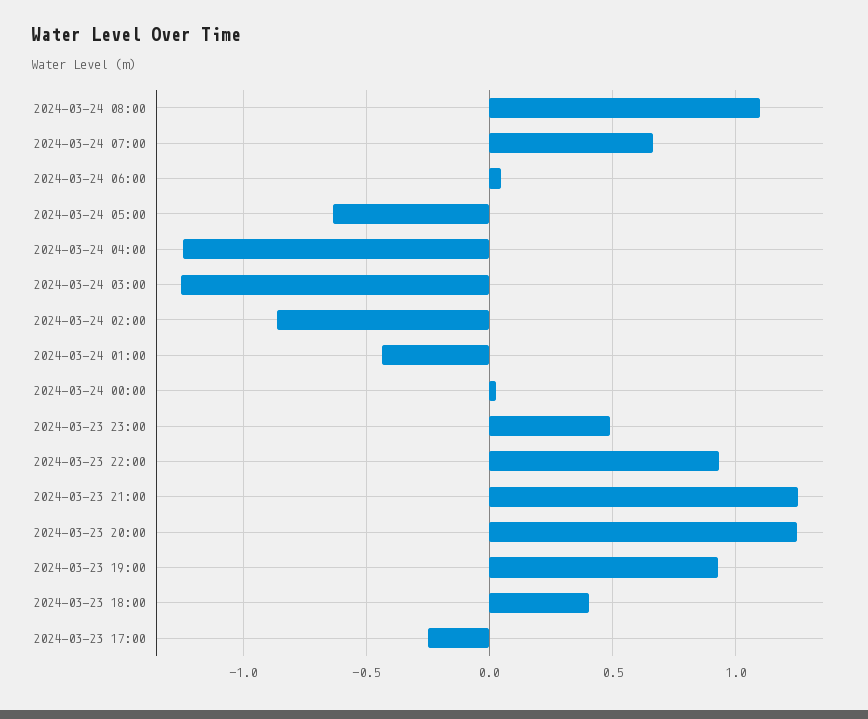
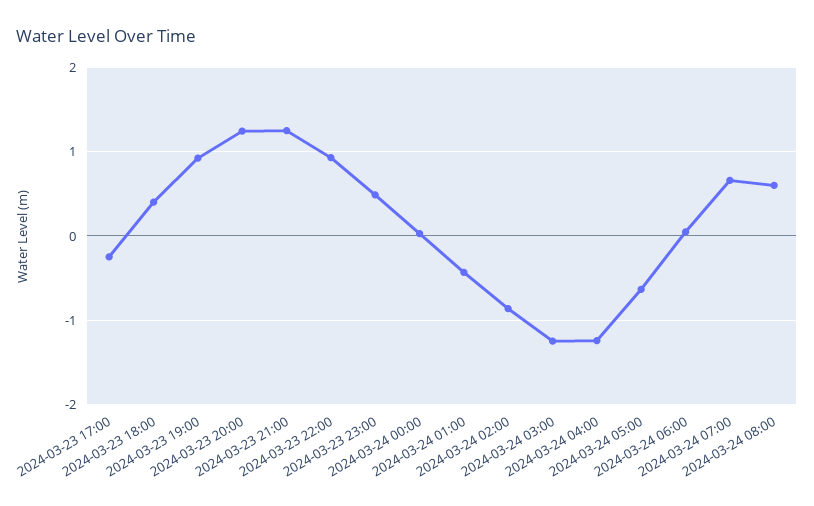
2024-03-24 08:00: 1.1 -> 0.6

